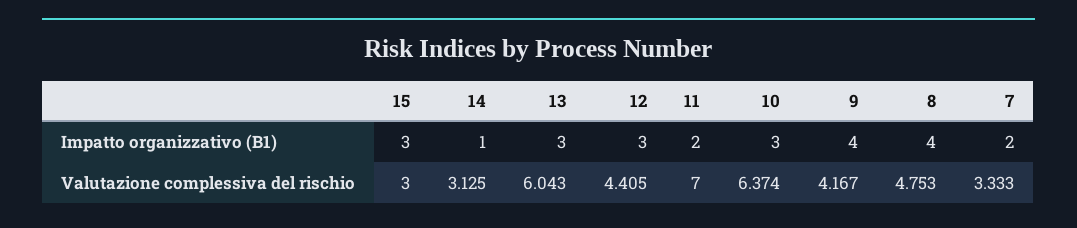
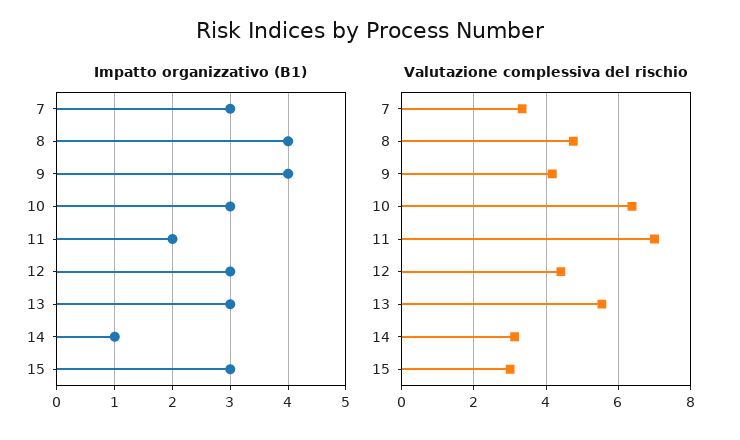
Impatto organizzativo (B1), 7: 2 -> 3
Valutazione complessiva del rischio, 13: 6.043 -> 5.6

